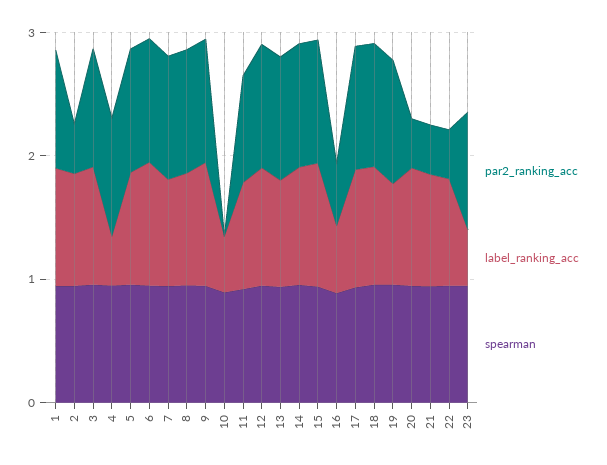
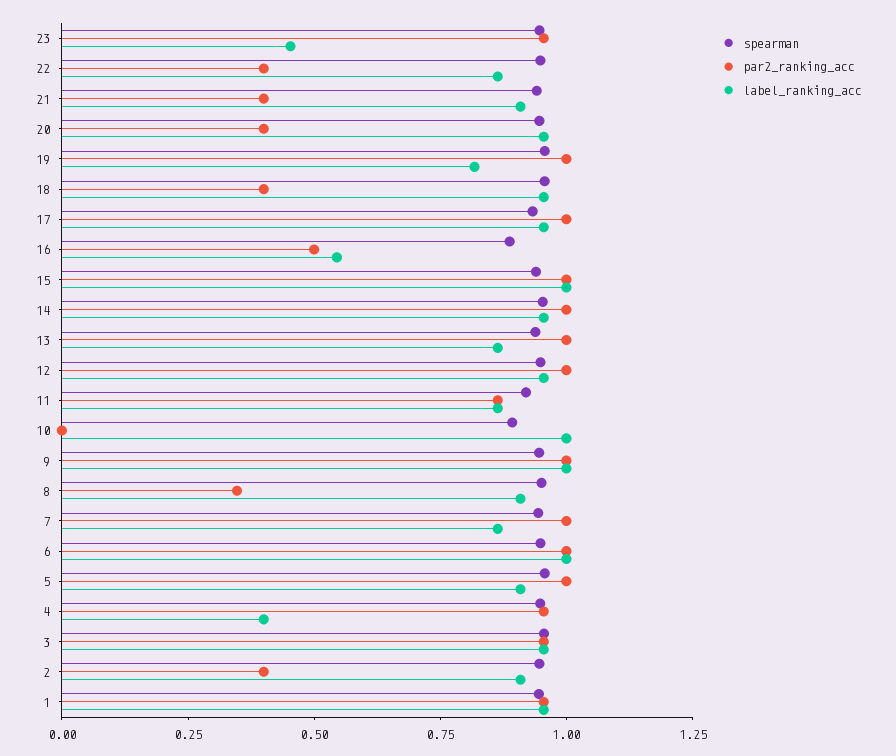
par2_ranking_acc, 8: 1 -> 0.35
label_ranking_acc, 10: 0.4 -> 1
par2_ranking_acc, 18: 1 -> 0.4

